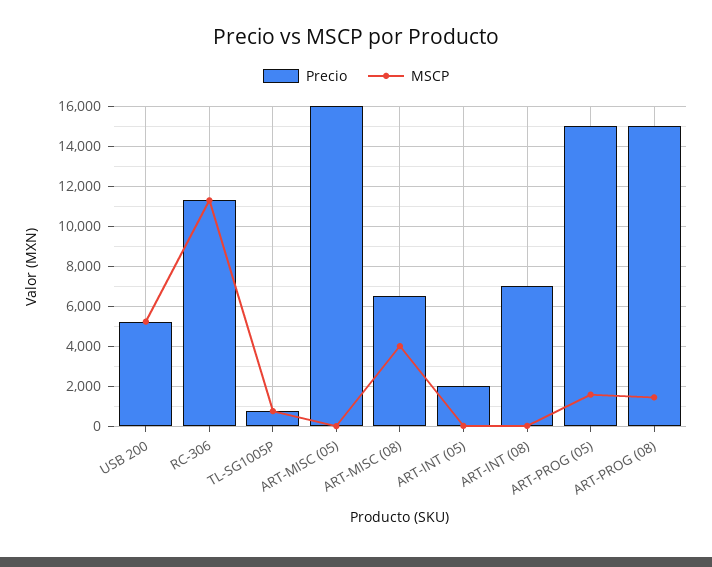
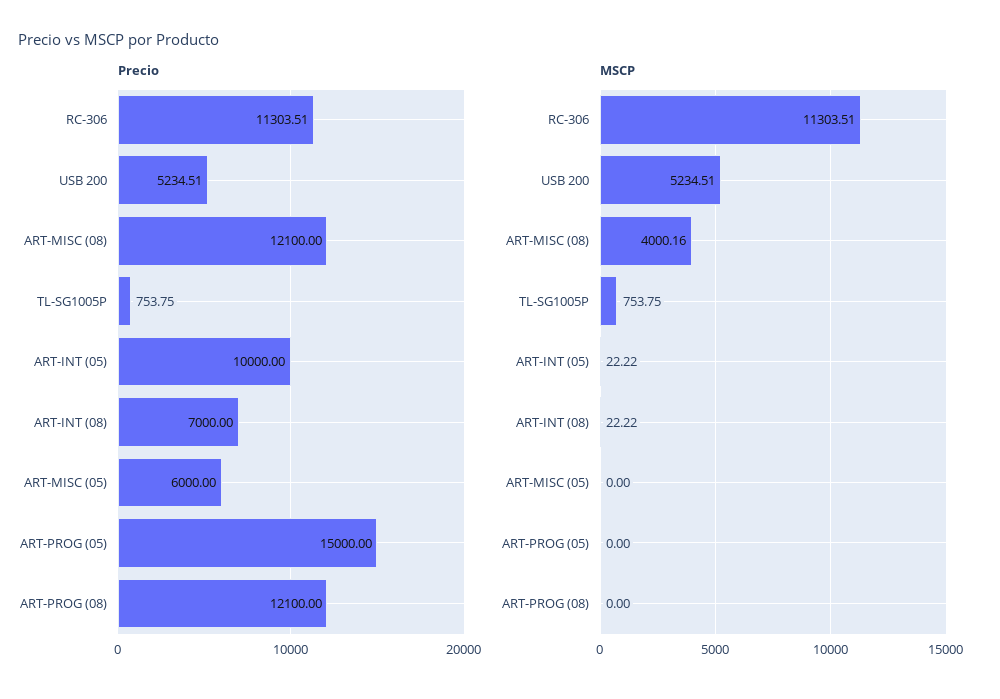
Precio, ART-MISC (05): 16000 -> 6000
Precio, ART-MISC (08): 6500 -> 12100
Precio, ART-INT (05): 2000 -> 10000
MSCP, ART-PROG (05): 1500 -> 0
Precio, ART-PROG (08): 15000 -> 12100
MSCP, ART-PROG (08): 1500 -> 0

